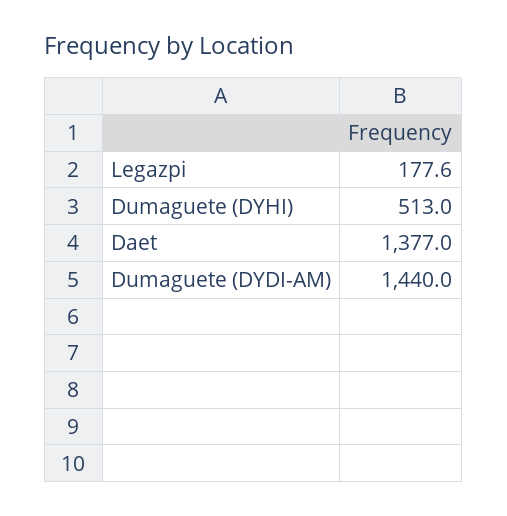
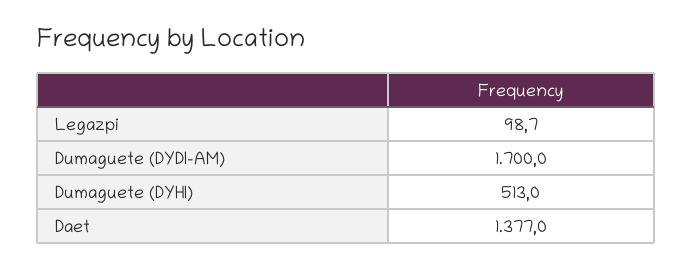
Legazpi: 177.6 -> 98.7
Dumaguete (DYDI-AM): 1440 -> 1700

